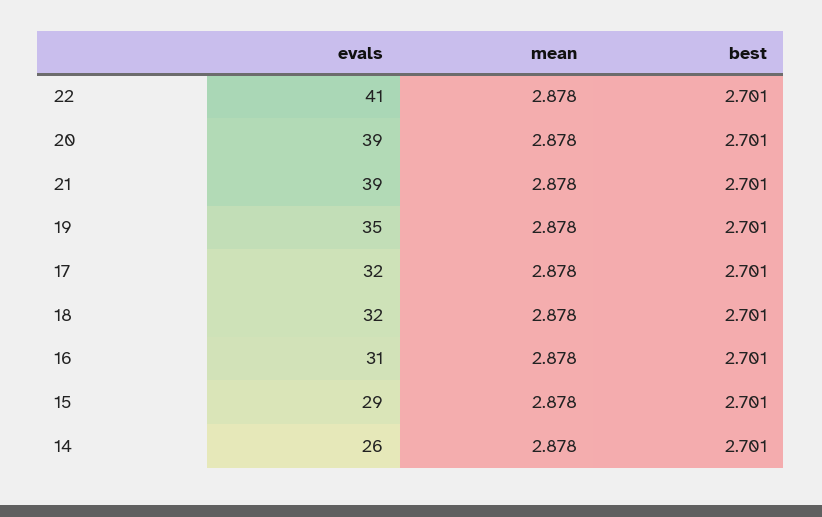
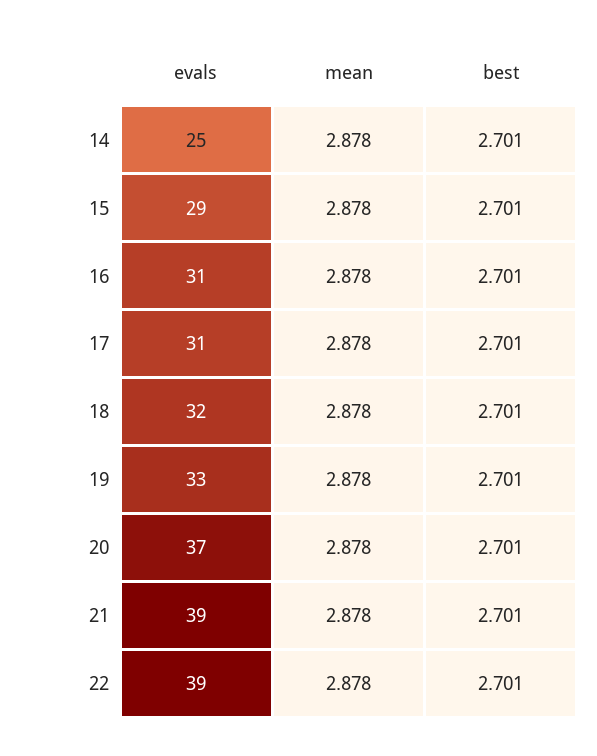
evals, 22: 41 -> 39
evals, 20: 39 -> 37
evals, 19: 35 -> 33
evals, 17: 32 -> 31
evals, 14: 26 -> 25

